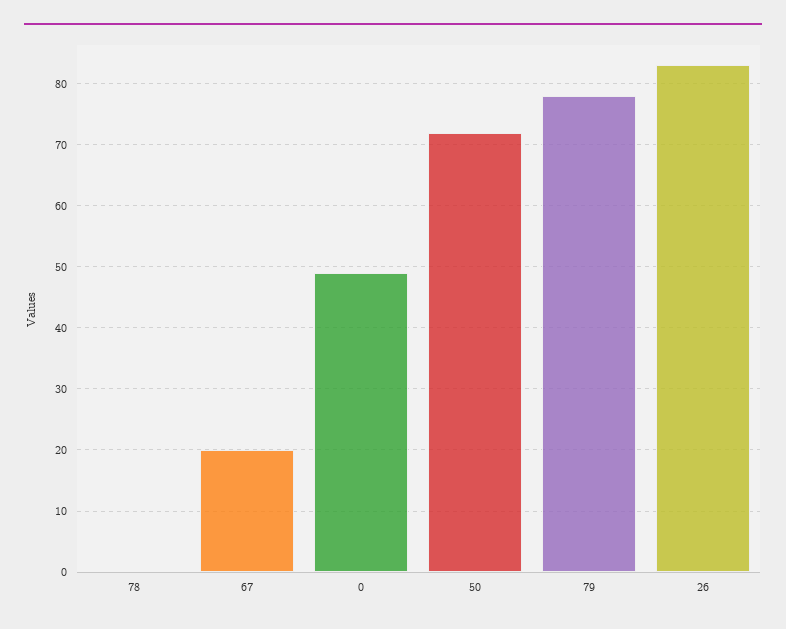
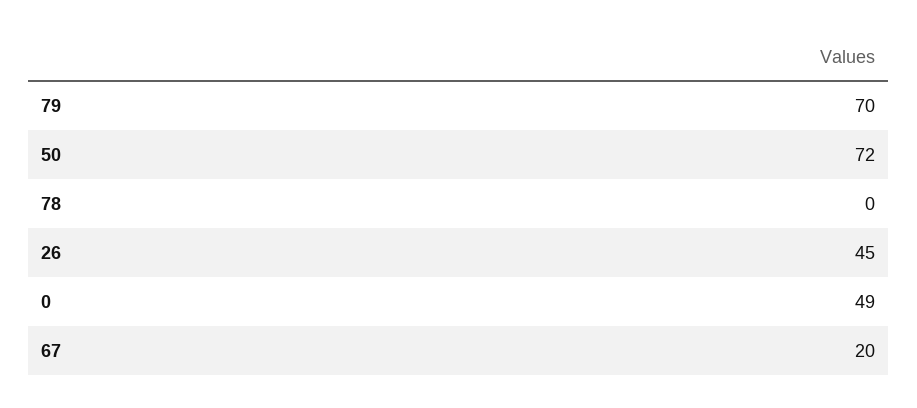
79: 78 -> 70
26: 83 -> 45

